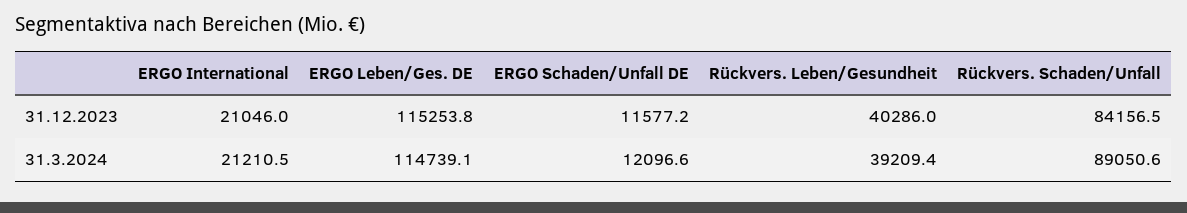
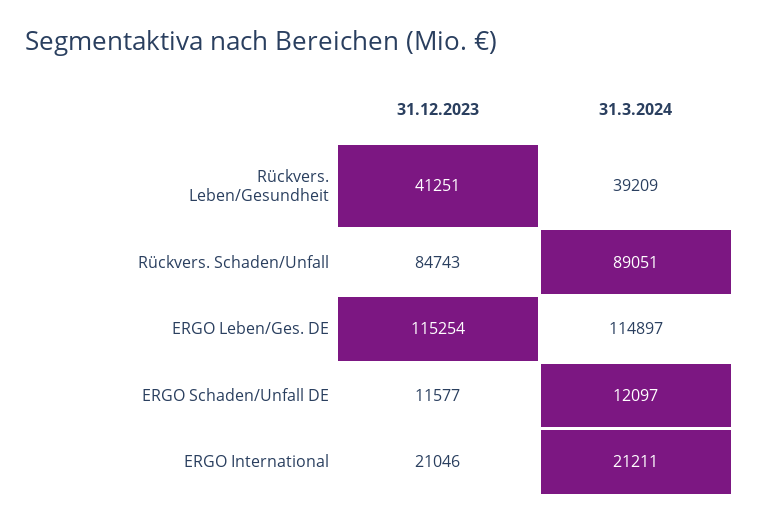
Rückvers. Leben/Gesundheit, 31.12.2023: 40286 -> 41251
Rückvers. Schaden/Unfall, 31.12.2023: 84156.5 -> 84743
ERGO Leben/Ges. DE, 31.3.2024: 114739.1 -> 114897

